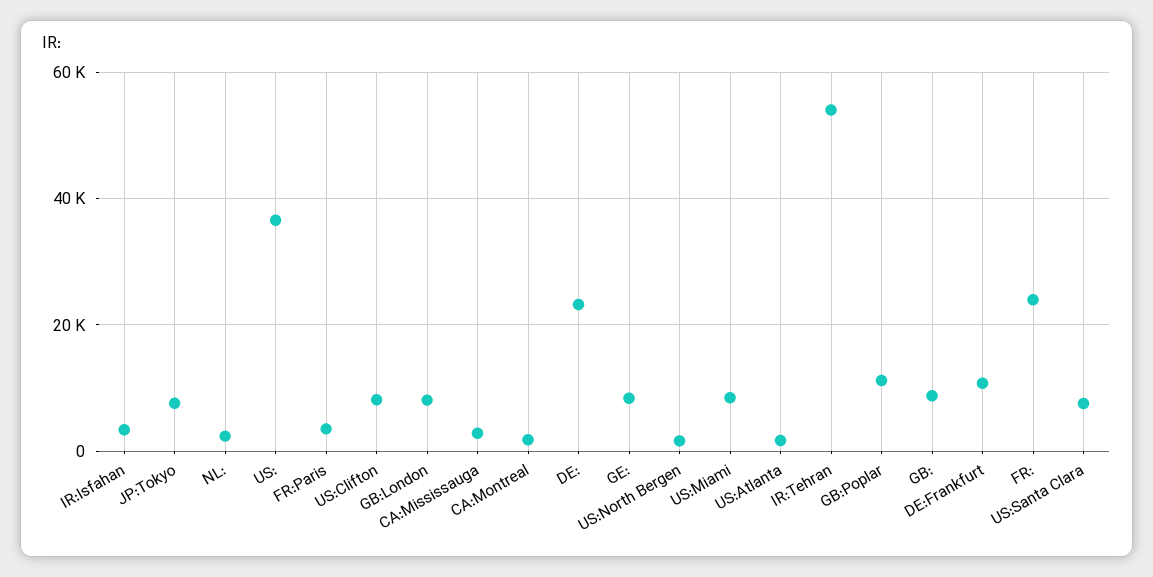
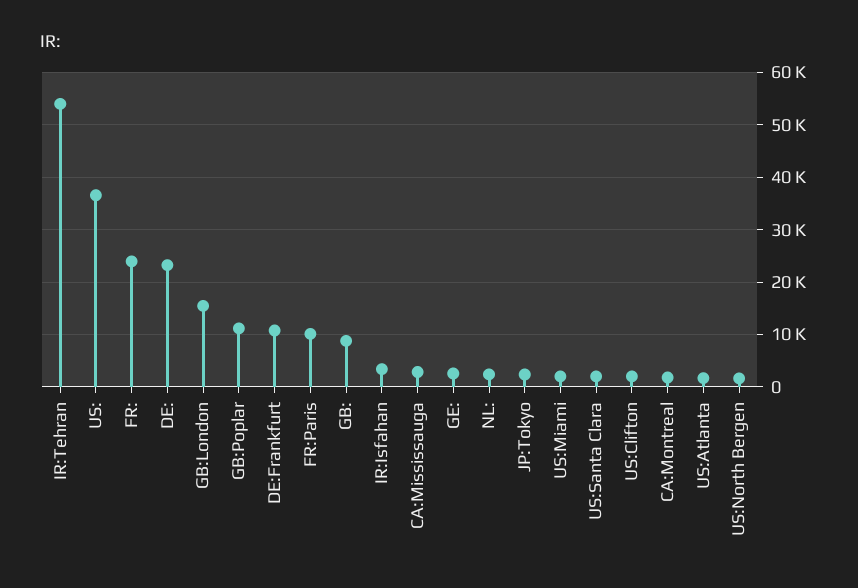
JP:Tokyo: 8000 -> 2000
FR:Paris: 4000 -> 10000
US:Clifton: 8000 -> 2000
GB:London: 8000 -> 16000
GE:: 8000 -> 2000
US:Miami: 8000 -> 2000
US:Santa Clara: 8000 -> 2000

